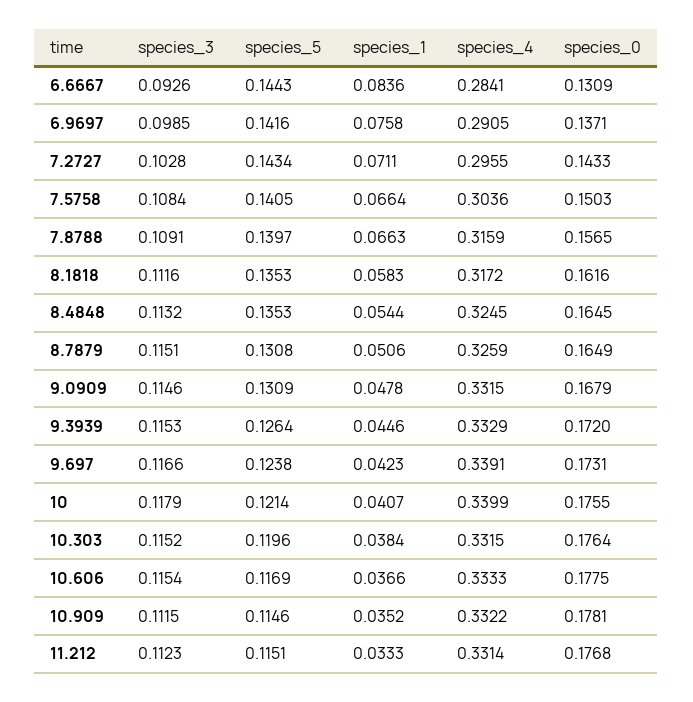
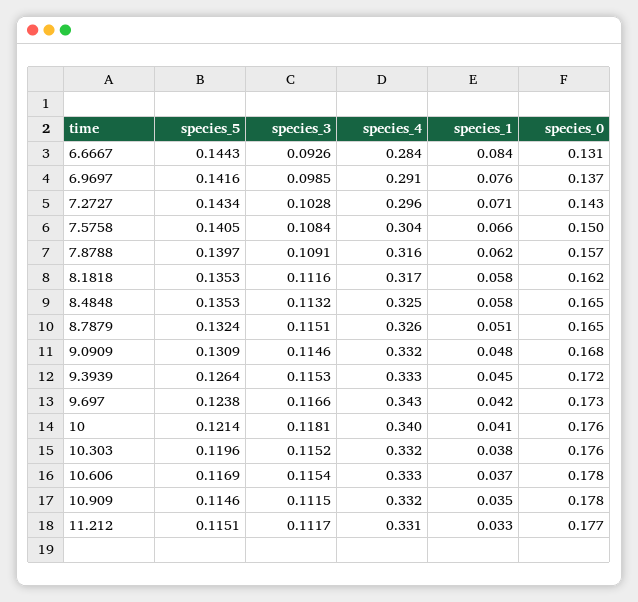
species_1, 7.8788: 0.0663 -> 0.062
species_1, 8.4848: 0.0544 -> 0.058
species_5, 8.7879: 0.1308 -> 0.1324
species_4, 9.697: 0.3391 -> 0.343
species_3, 10: 0.1179 -> 0.1181
species_3, 11.212: 0.1123 -> 0.1117

